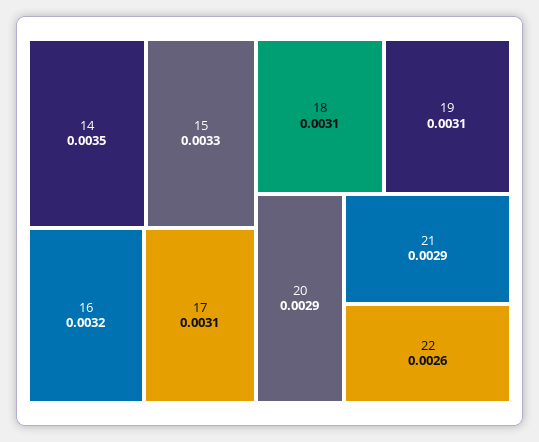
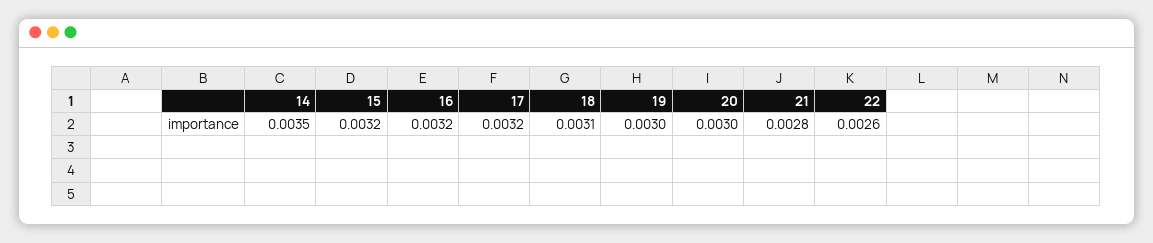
15: 0.0033 -> 0.0032
17: 0.0031 -> 0.0032
19: 0.0031 -> 0.003
20: 0.0029 -> 0.003
21: 0.0029 -> 0.0028

